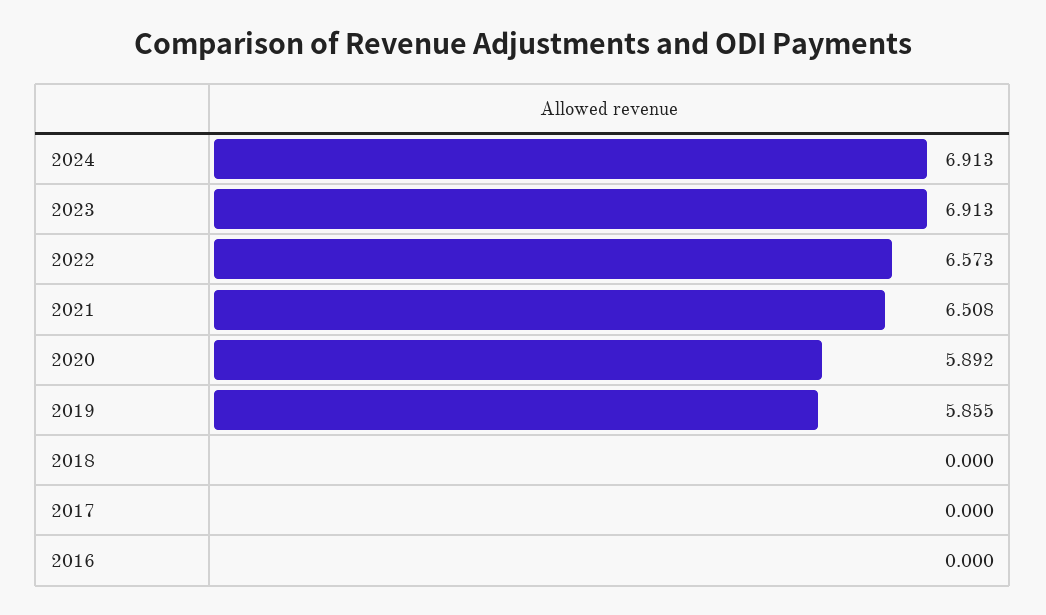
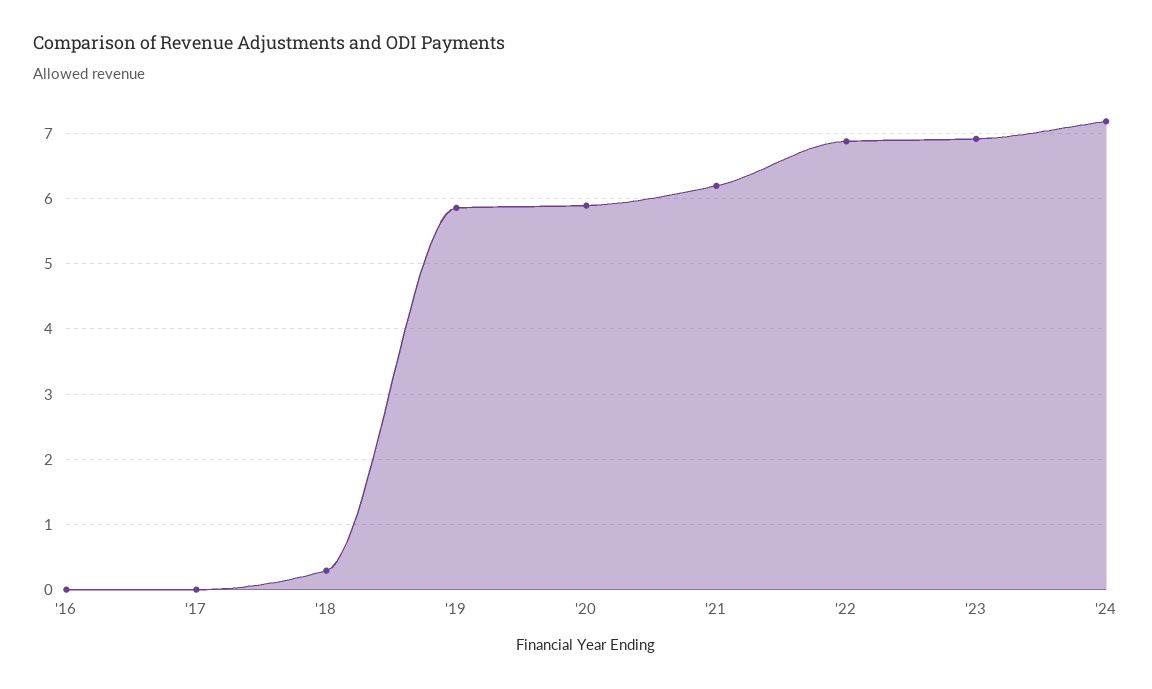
2024: 6.913 -> 7.2
2022: 6.573 -> 6.9
2021: 6.508 -> 6.2
2018: 0 -> 0.3

